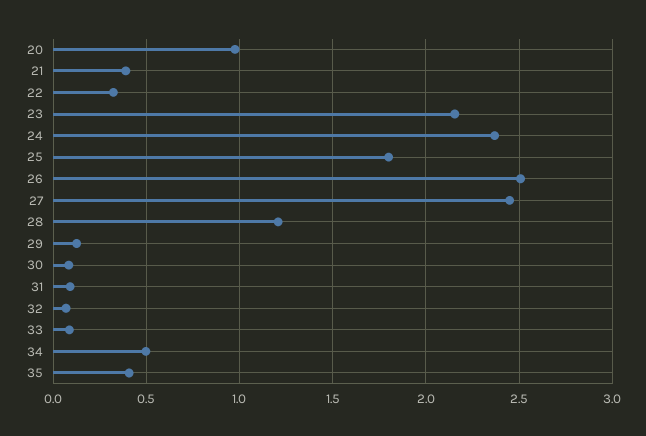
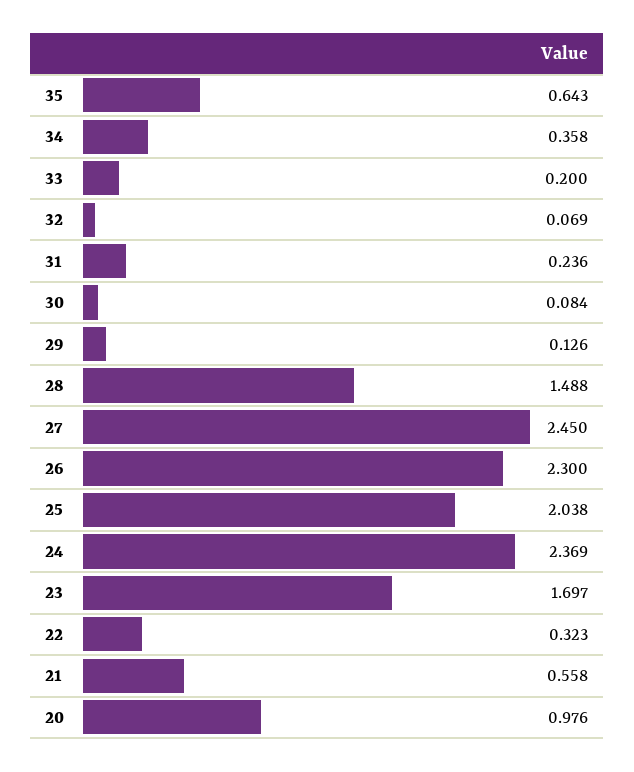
21: 0.4 -> 0.558
23: 2.15 -> 1.697
25: 1.8 -> 2.038
26: 2.5 -> 2.3
28: 1.2 -> 1.488
31: 0.1 -> 0.236
33: 0.1 -> 0.2
34: 0.5 -> 0.358
35: 0.4 -> 0.643

